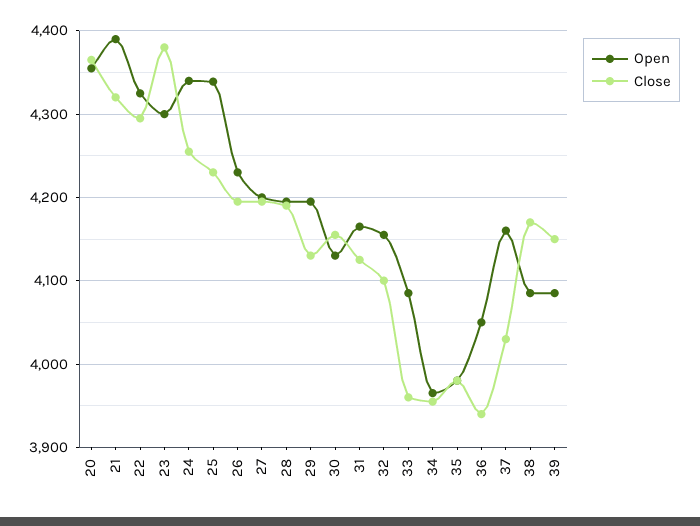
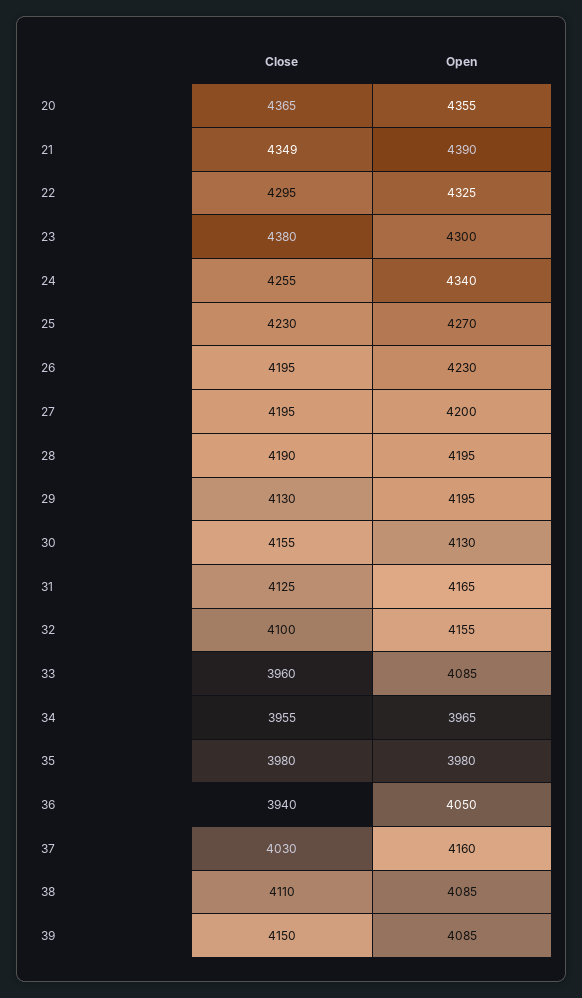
Close, 21: 4320 -> 4349
Open, 25: 4340 -> 4270
Close, 38: 4170 -> 4110

